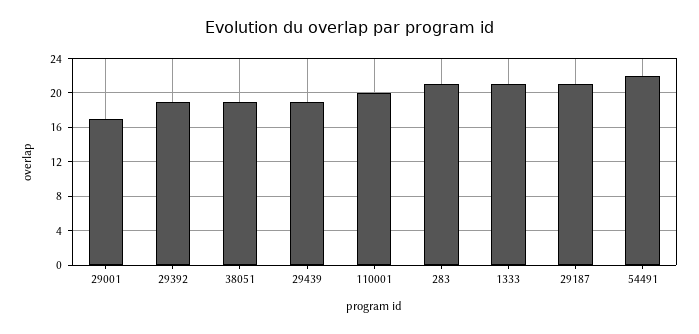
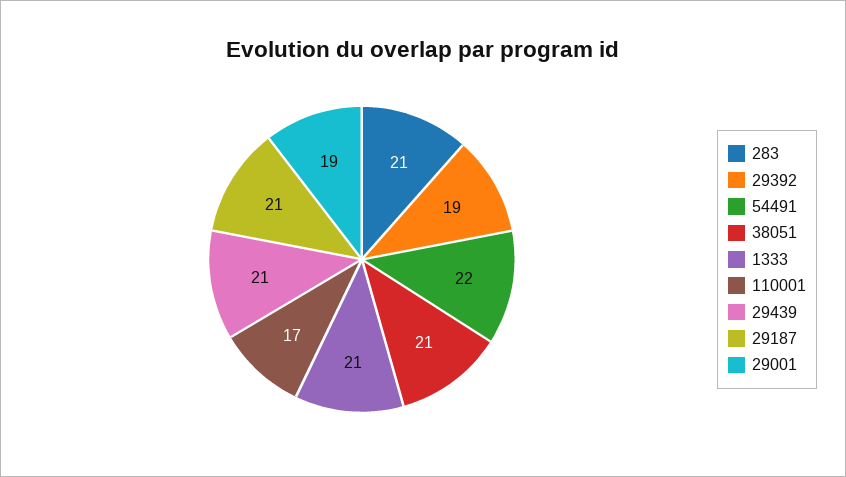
29001: 17 -> 19
38051: 19 -> 21
29439: 19 -> 21
110001: 20 -> 17

